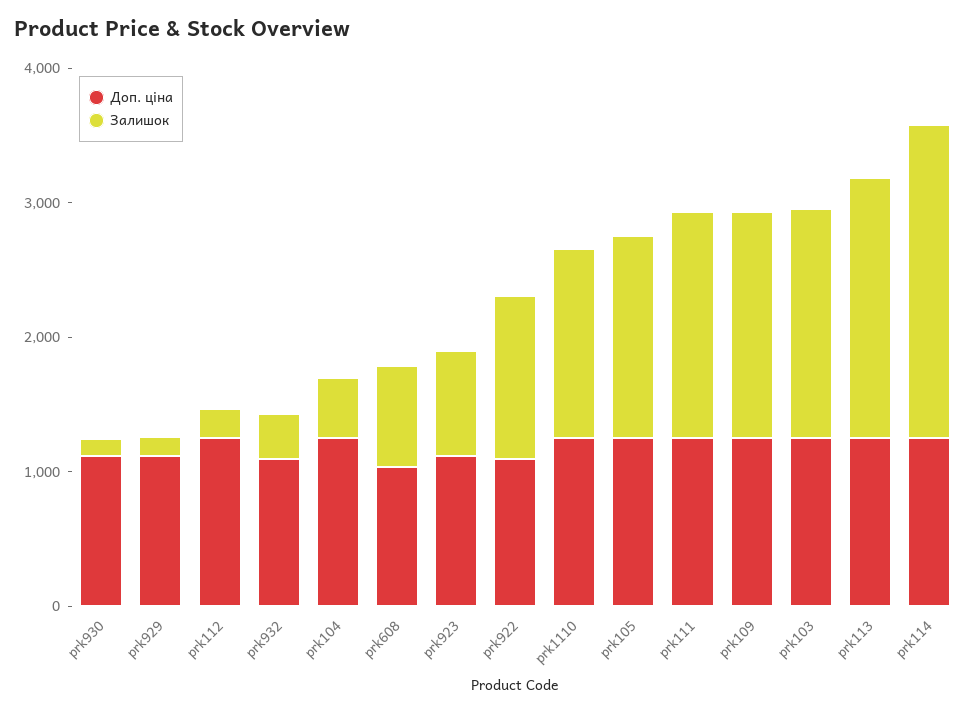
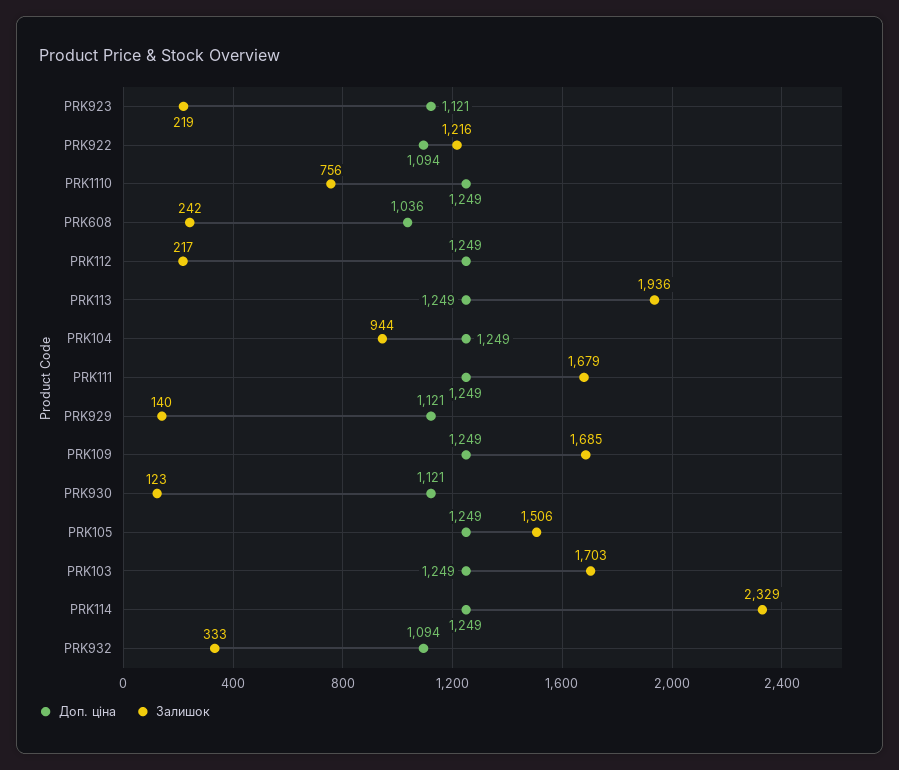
Залишок, prk104: 400 -> 944
Залишок, prk608: 800 -> 242
Залишок, prk923: 800 -> 219
Залишок, prk1110: 1400 -> 756

